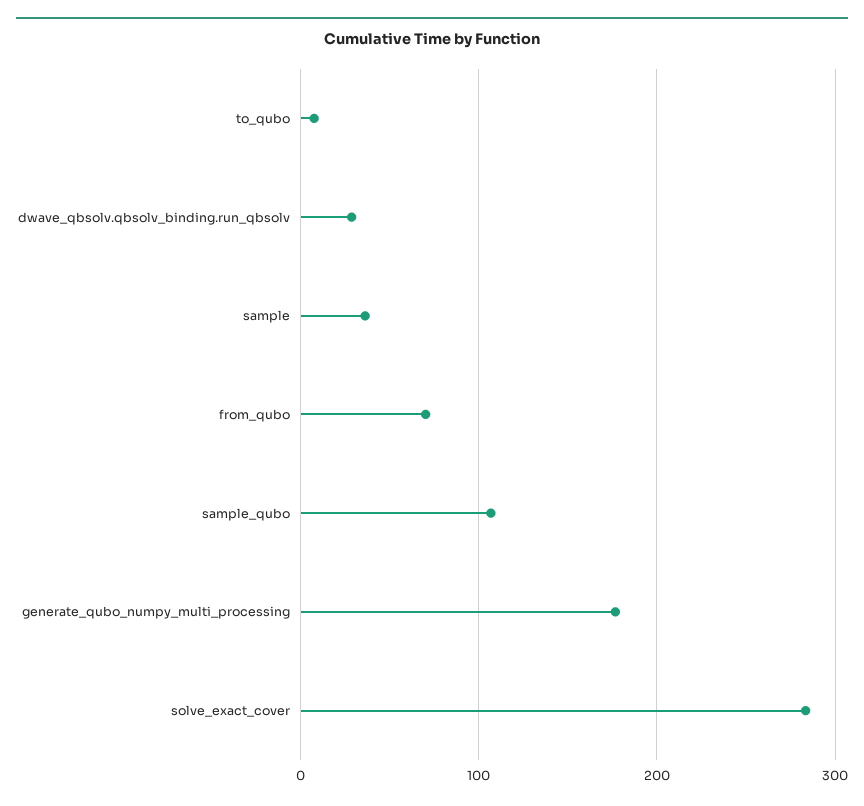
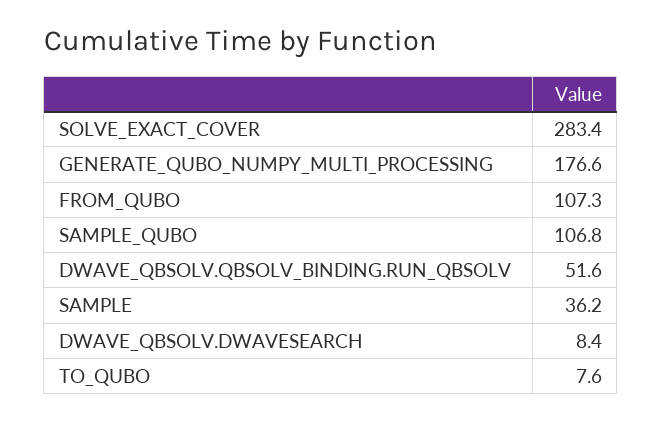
dwave_qbsolv.qbsolv_binding.run_qbsolv: 30 -> 51.6
from_qubo: 70 -> 107.3
DWAVE_QBSOLV.DWAVESEARCH: none -> 8.4

